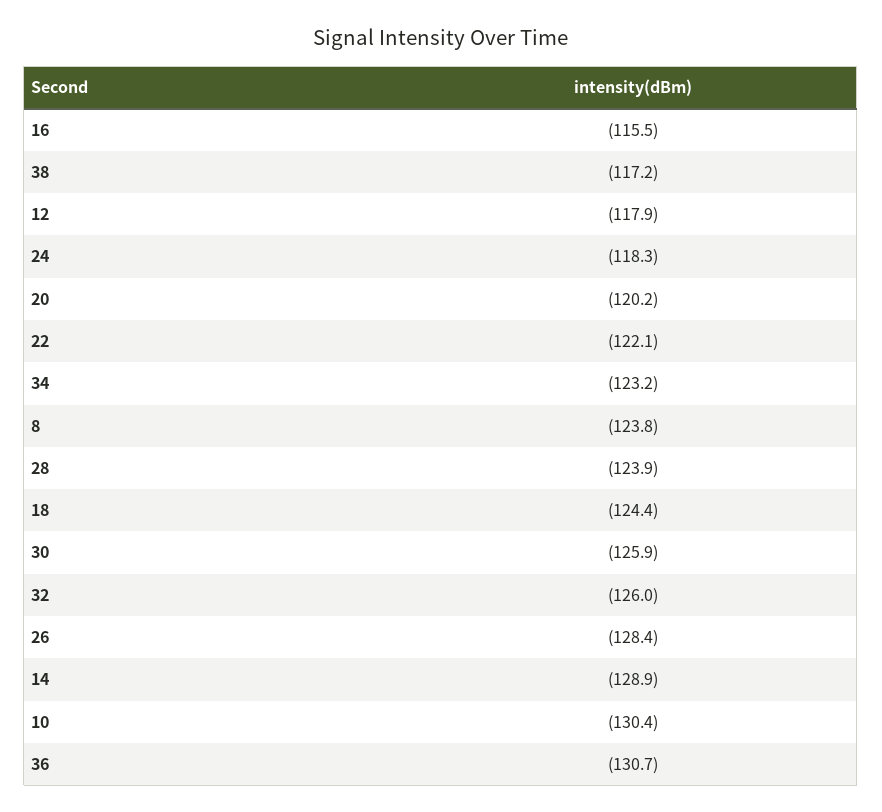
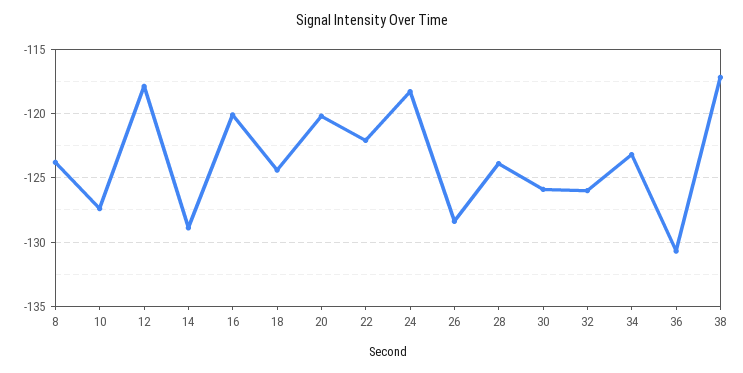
16: -115.5 -> -120
10: -130.4 -> -127.5

